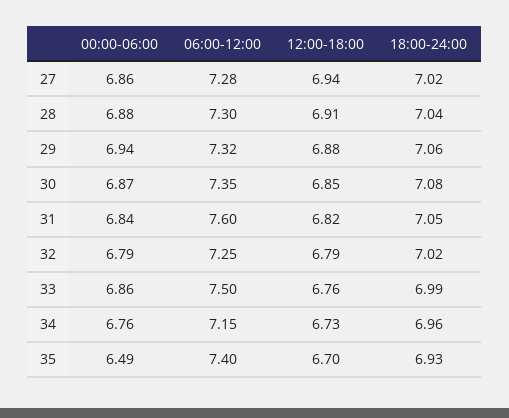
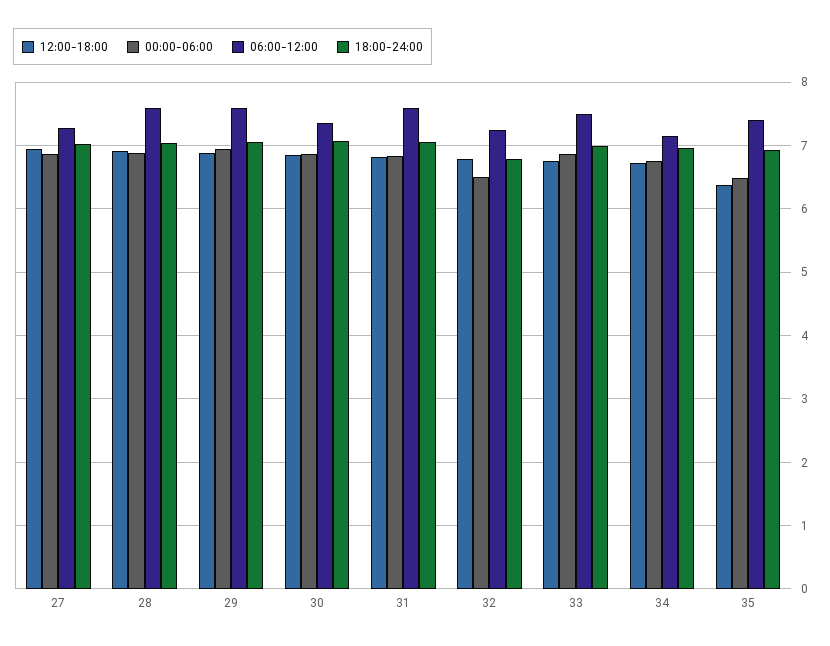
06:00-12:00, 28: 7.3 -> 7.6
06:00-12:00, 29: 7.32 -> 7.6
00:00-06:00, 32: 6.79 -> 6.5
18:00-24:00, 32: 7.02 -> 6.8
12:00-18:00, 35: 6.7 -> 6.4

